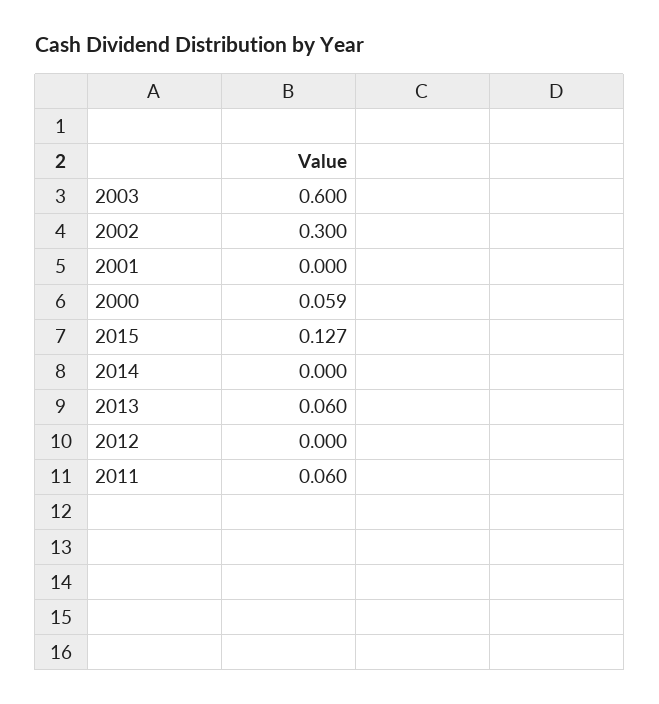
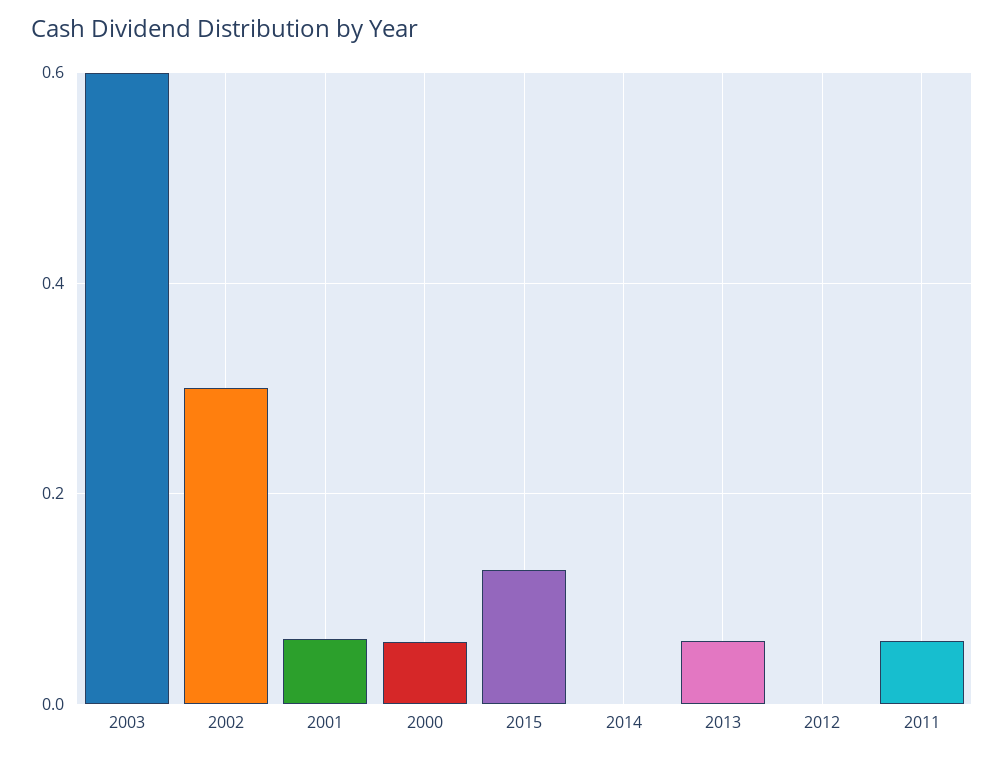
2001: 0 -> 0.06

